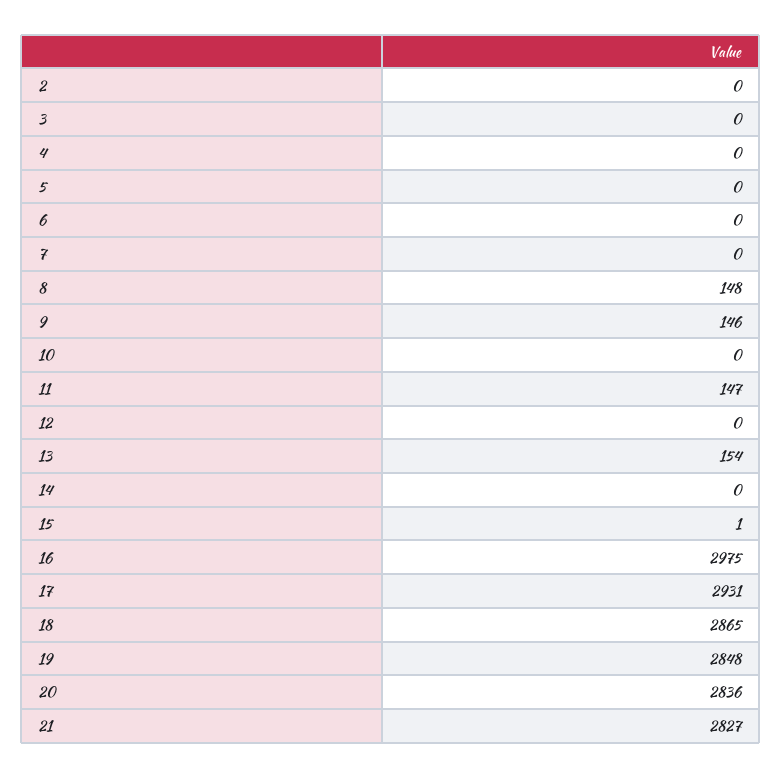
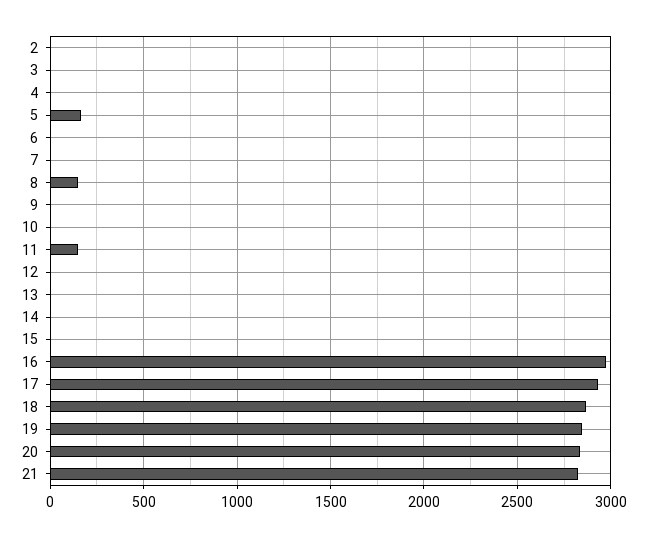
5: 0 -> 150
9: 146 -> 0
13: 154 -> 0

